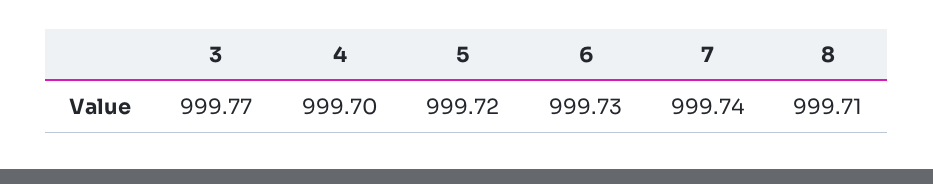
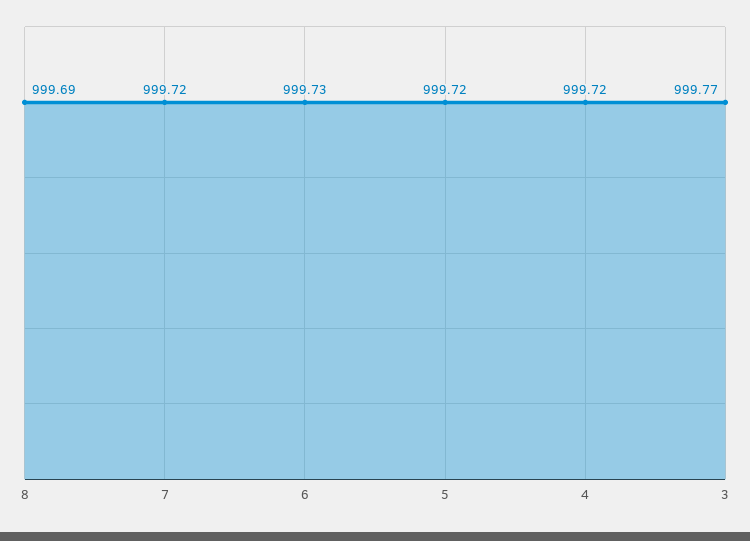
4: 999.7 -> 999.72
7: 999.74 -> 999.72
8: 999.71 -> 999.69

